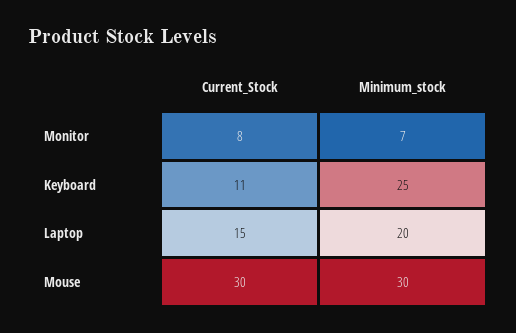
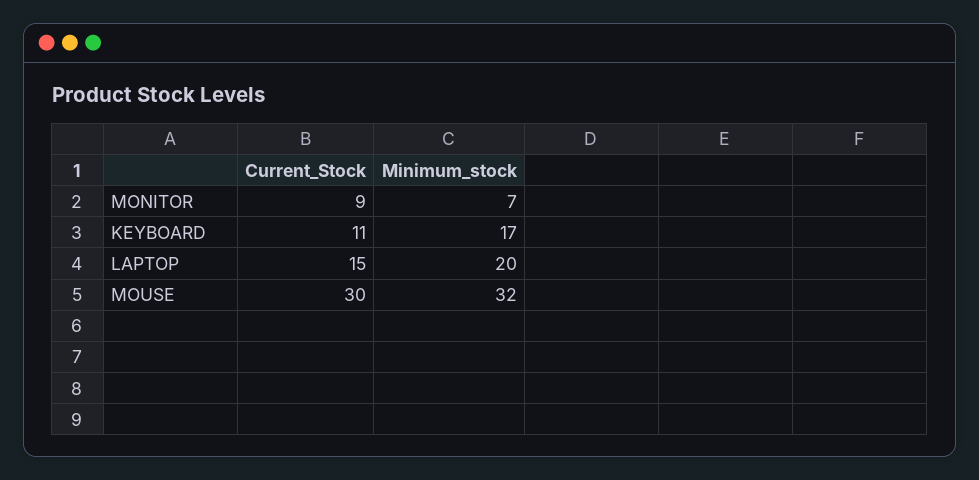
Current_Stock, Monitor: 8 -> 9
Minimum_stock, Keyboard: 25 -> 17
Minimum_stock, Mouse: 30 -> 32

